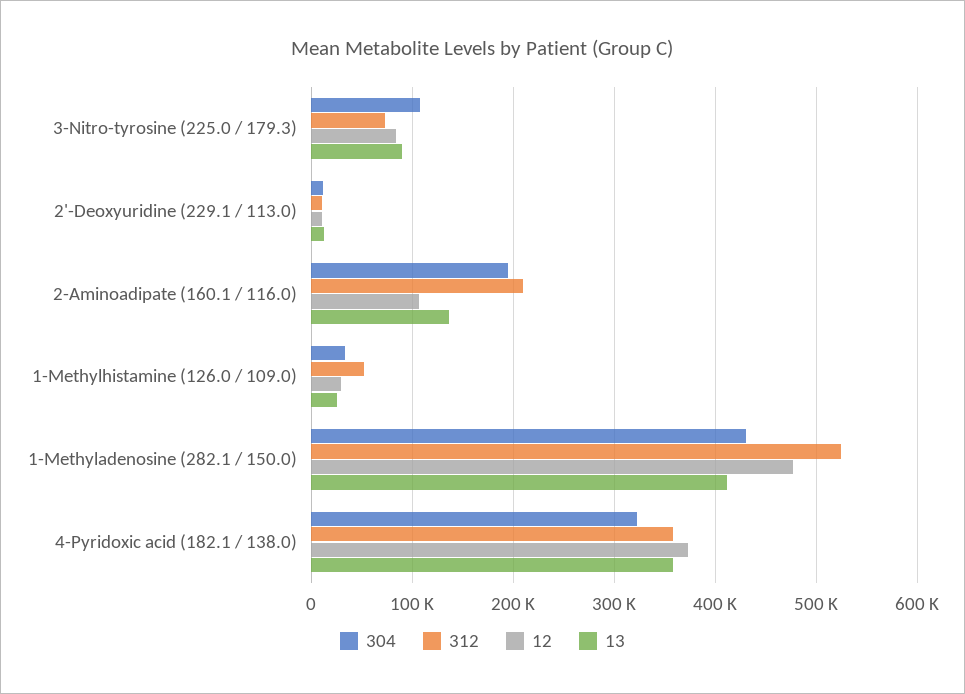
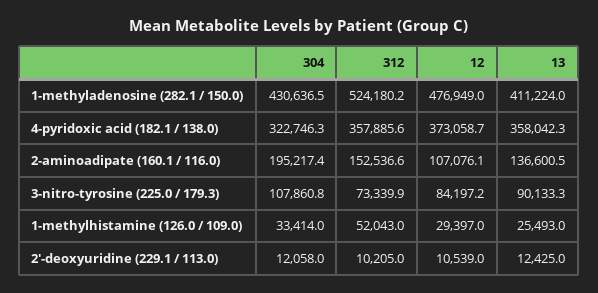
312, 2-Aminoadipate (160.1 / 116.0): 210000 -> 152536.6

